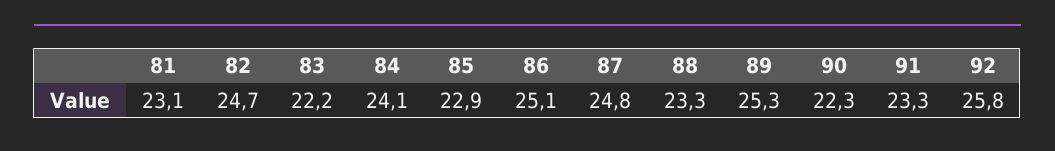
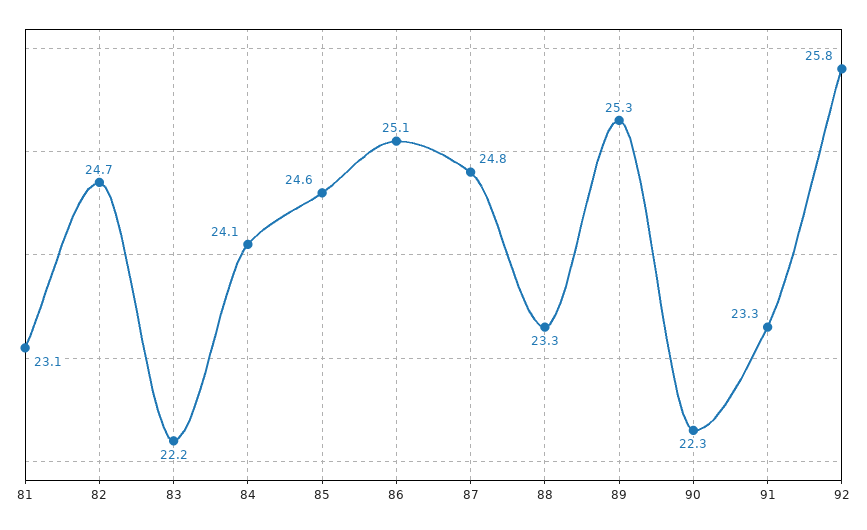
85: 22.9 -> 24.6

